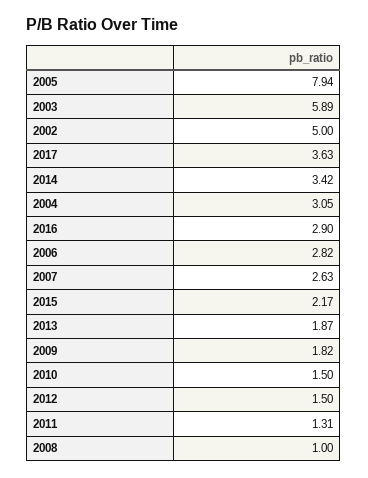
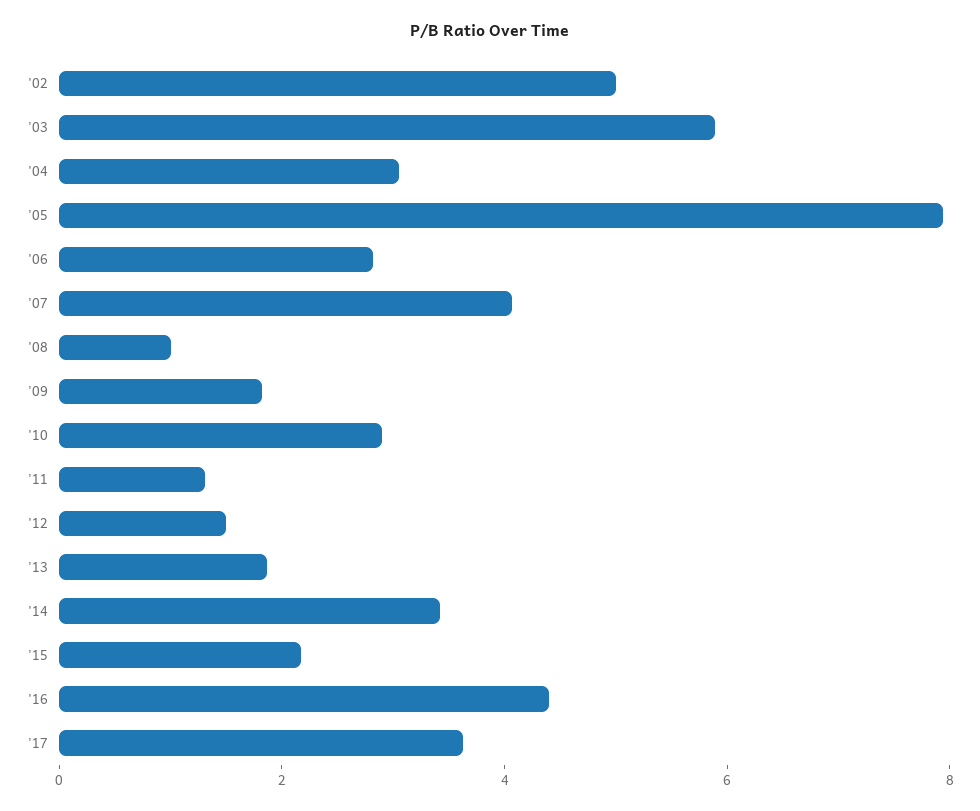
2016: 2.9 -> 4.5
2007: 2.63 -> 4
2010: 1.5 -> 3

